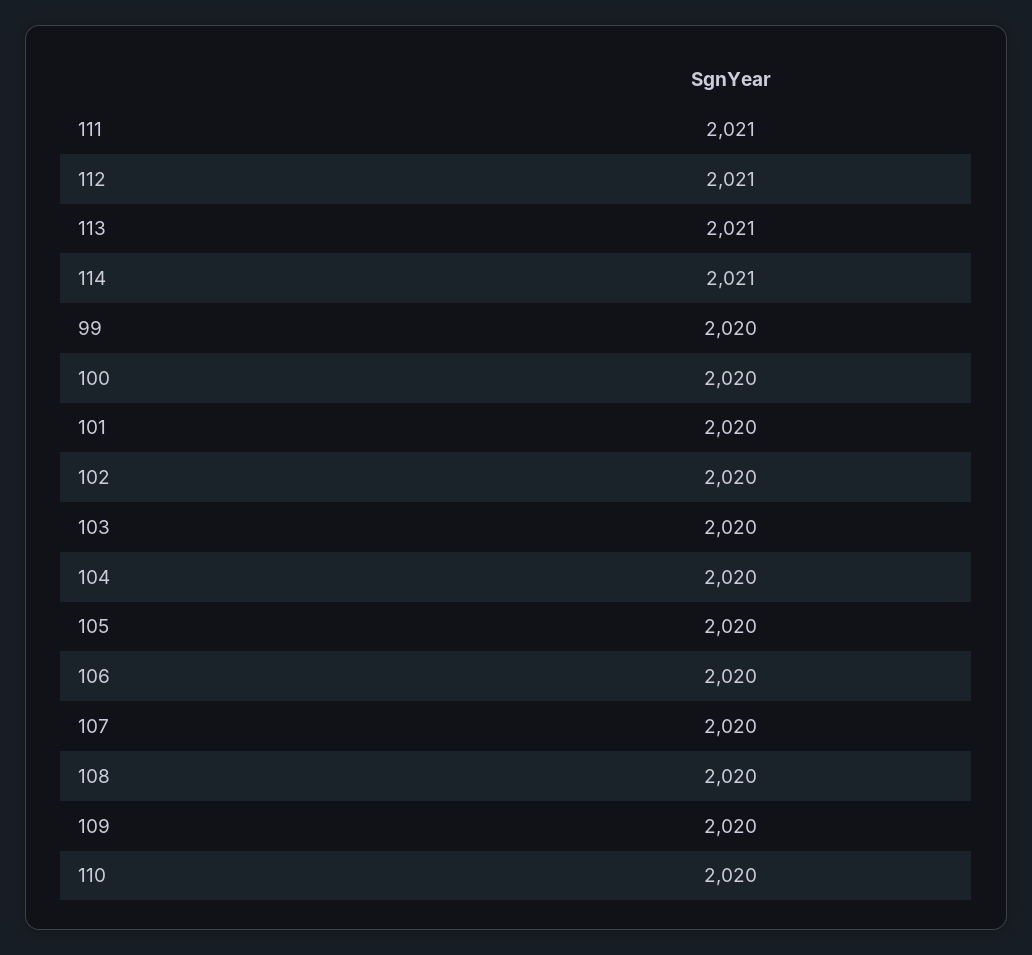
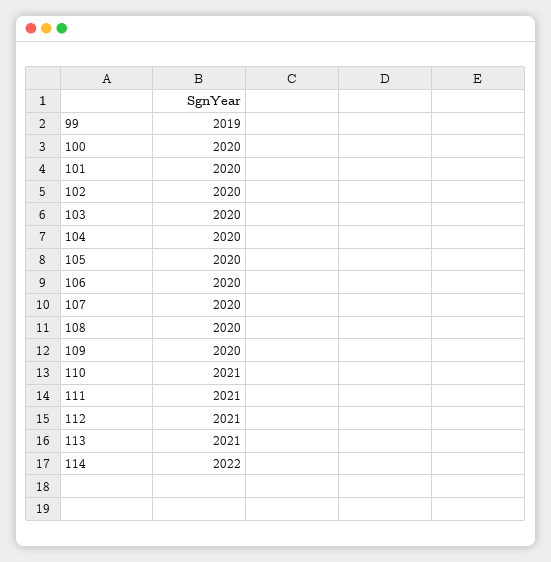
114: 2021 -> 2022
99: 2020 -> 2019
110: 2020 -> 2021

